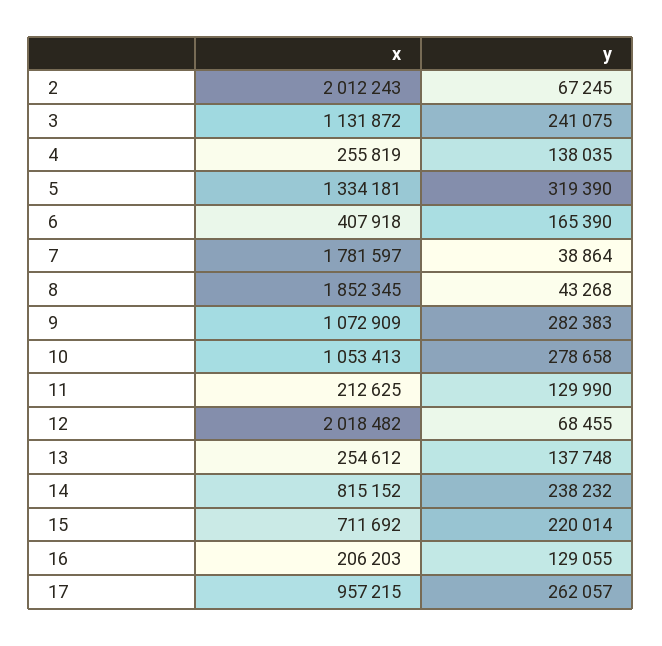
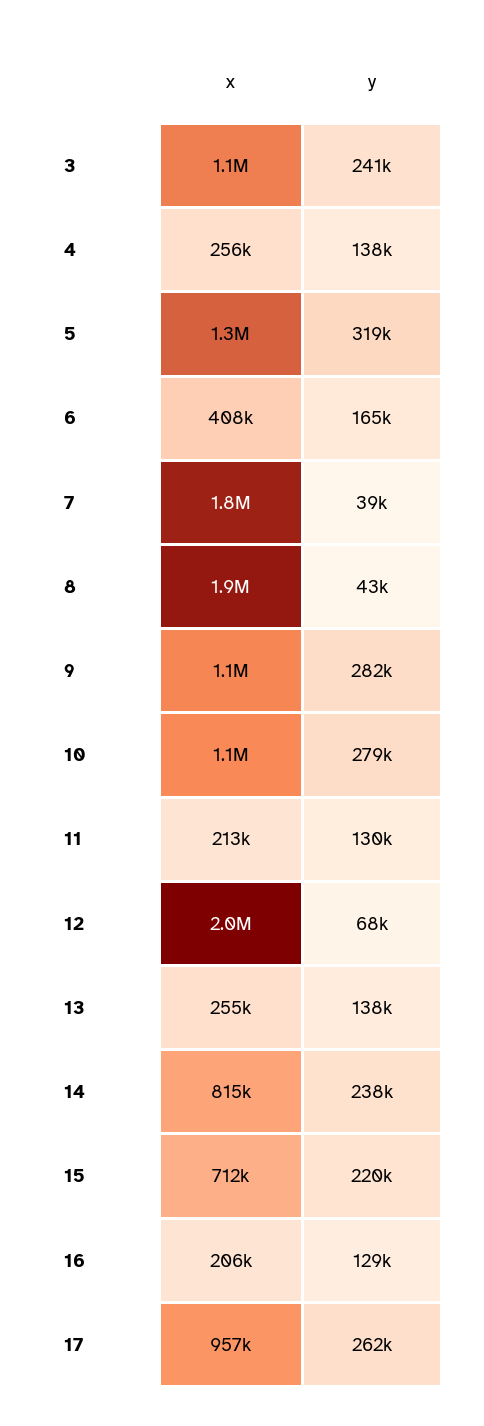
x, 2: 2012243 -> none
y, 2: 67245 -> none

